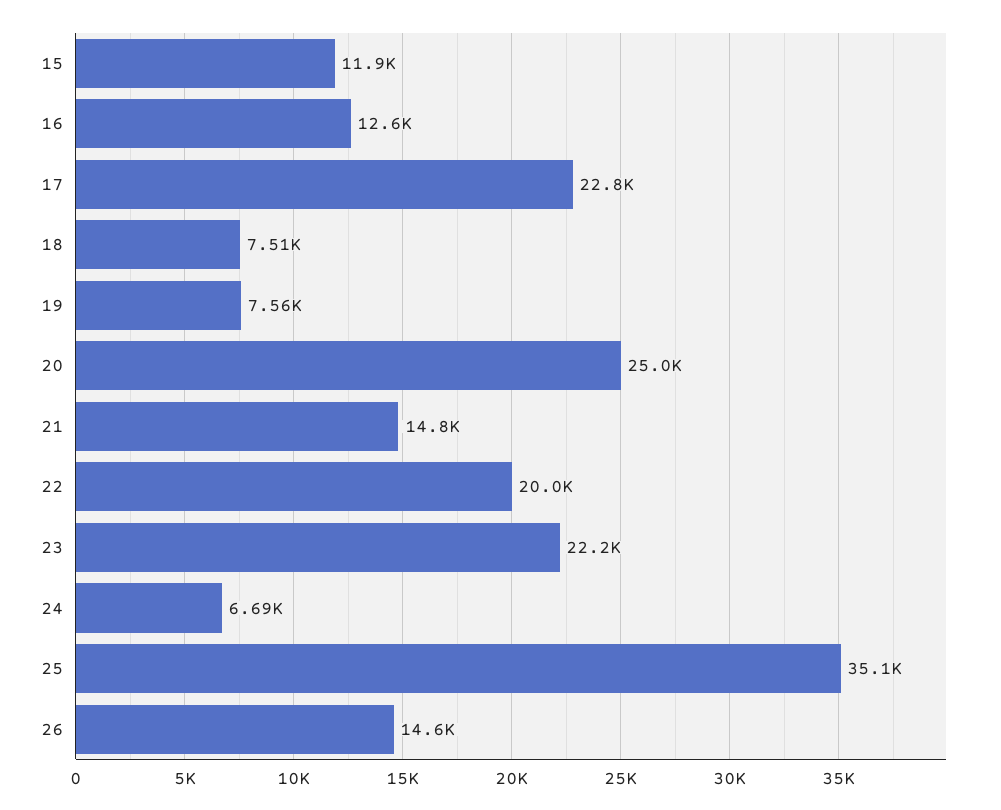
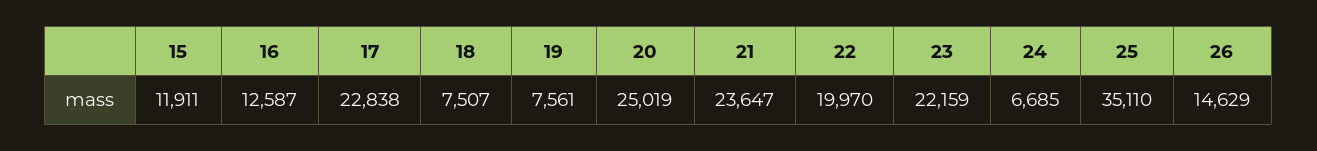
21: 14800 -> 23647

